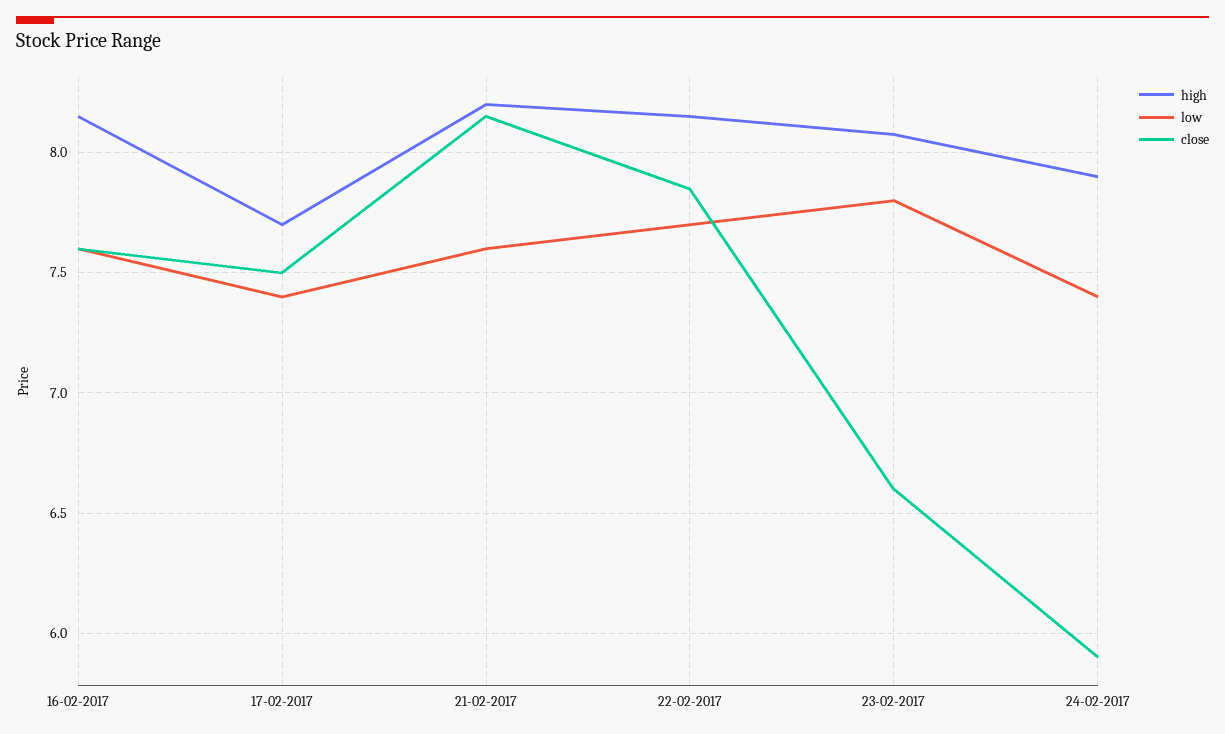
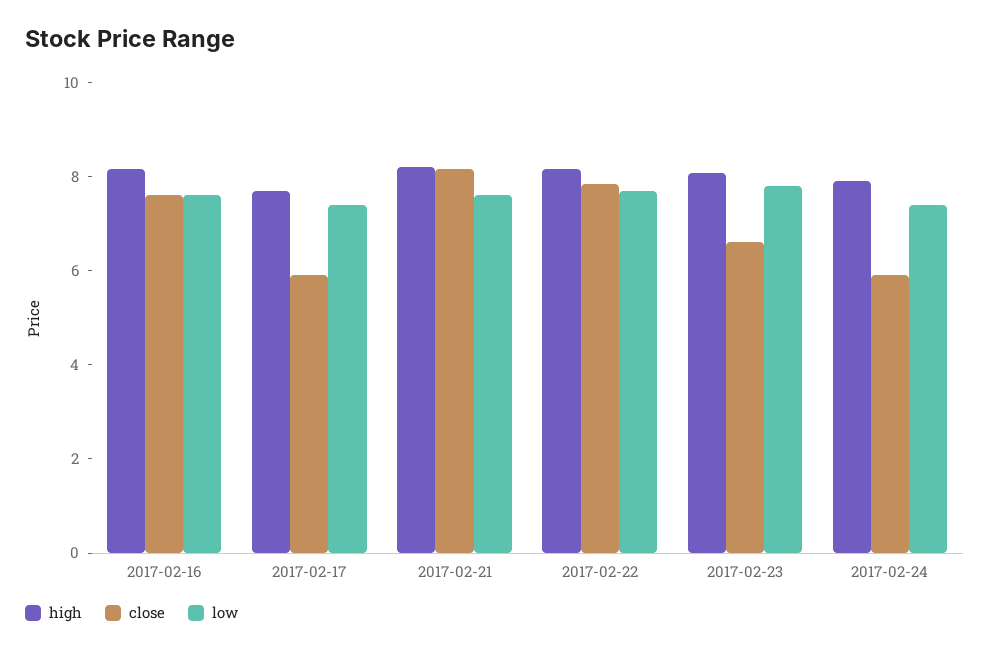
close, 17-02-2017: 7.5 -> 6

